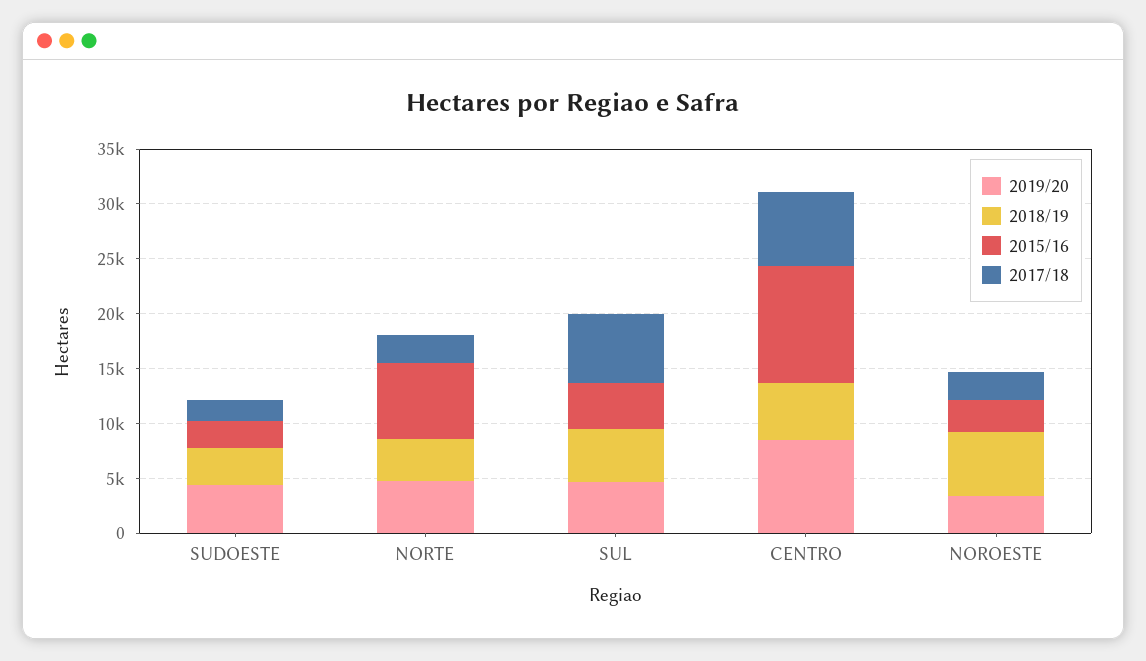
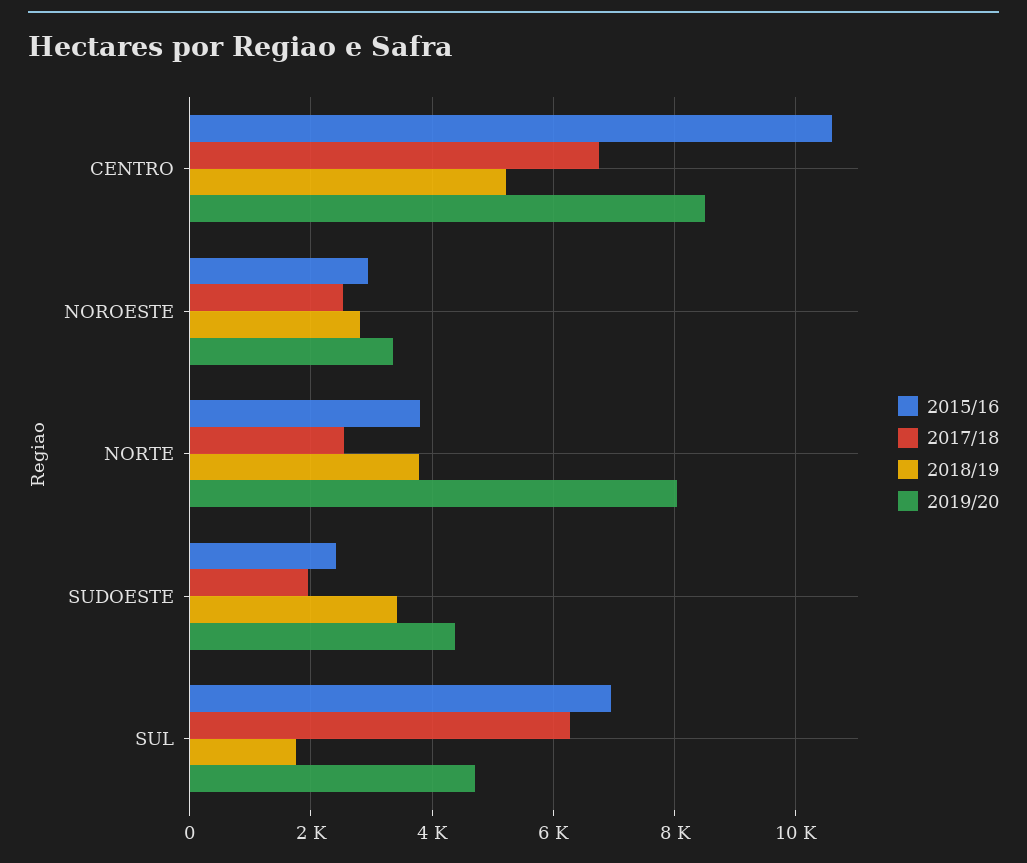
2019/20, NORTE: 5000 -> 8000
2015/16, NORTE: 7000 -> 3800
2018/19, SUL: 5000 -> 1800
2015/16, SUL: 4000 -> 7000
2018/19, NOROESTE: 6000 -> 2800

